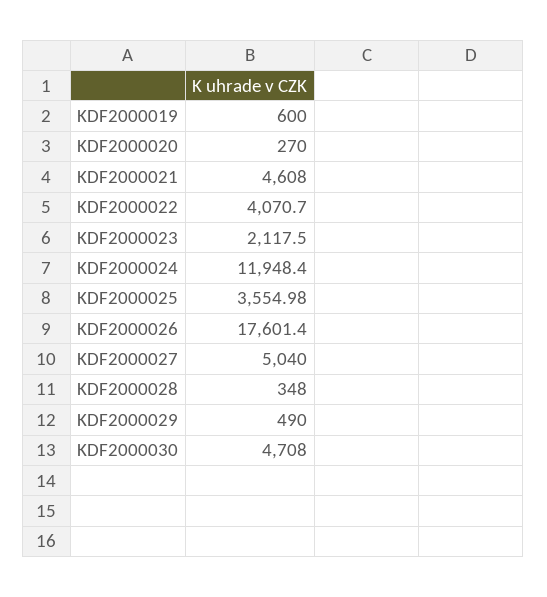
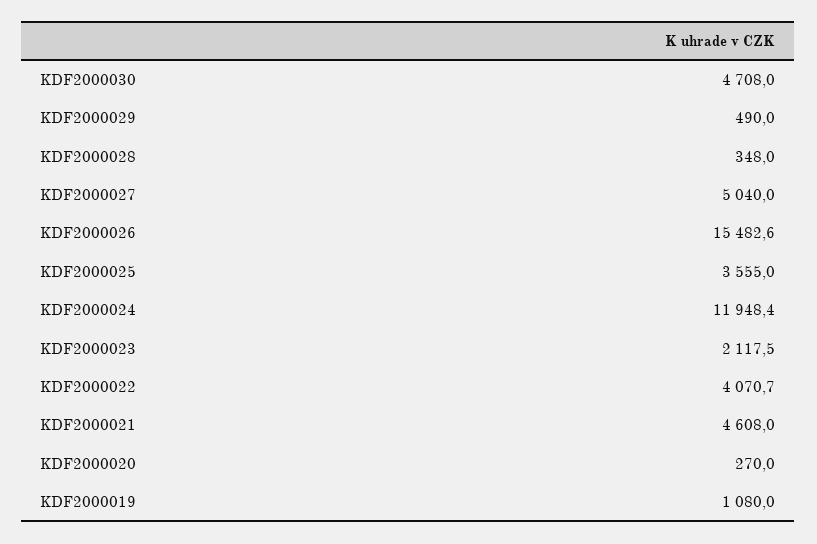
KDF2000019: 600 -> 1080
KDF2000026: 17601.4 -> 15482.6

